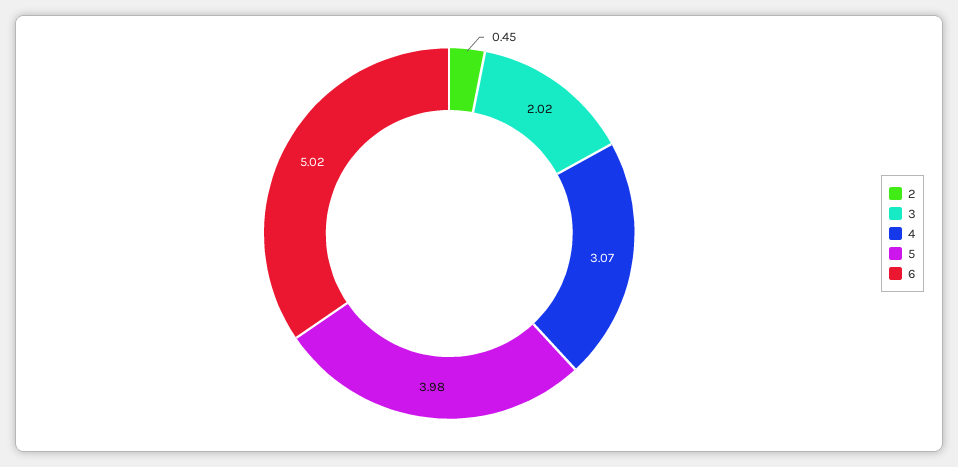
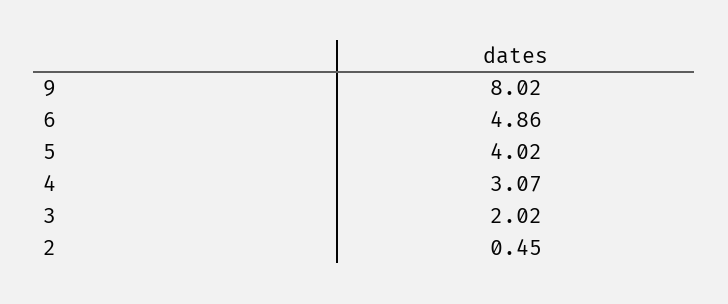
5: 3.98 -> 4.02
6: 5.02 -> 4.86
9: none -> 8.02

